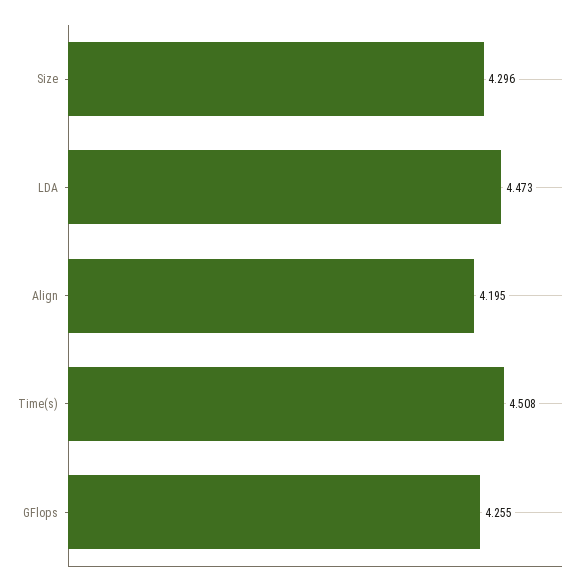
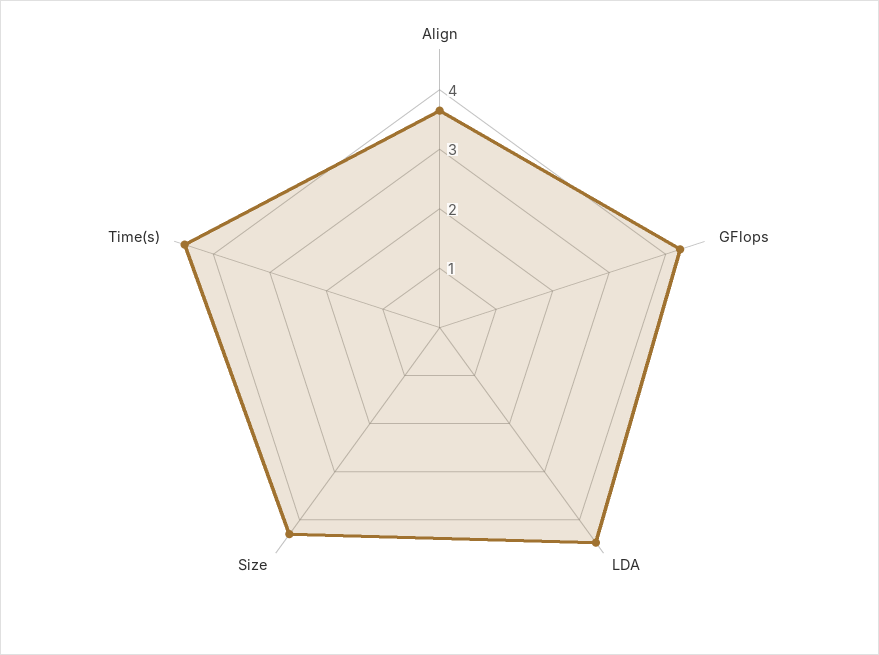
Align: 4.195 -> 3.6

